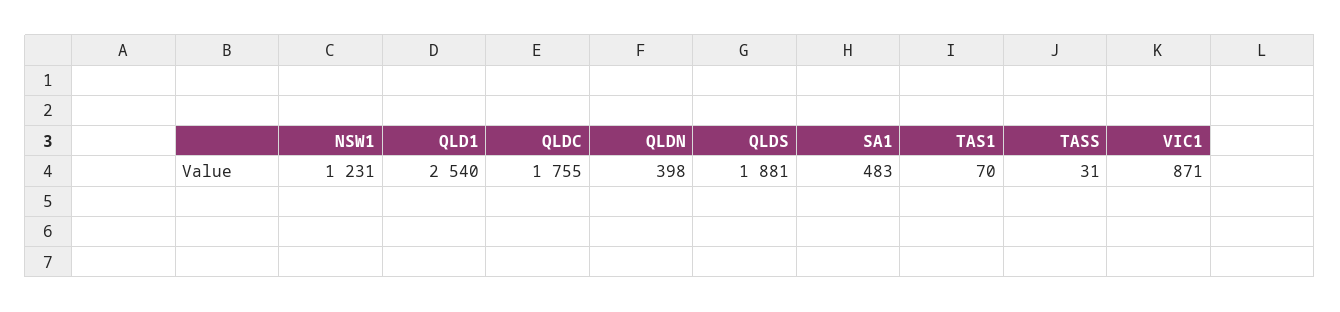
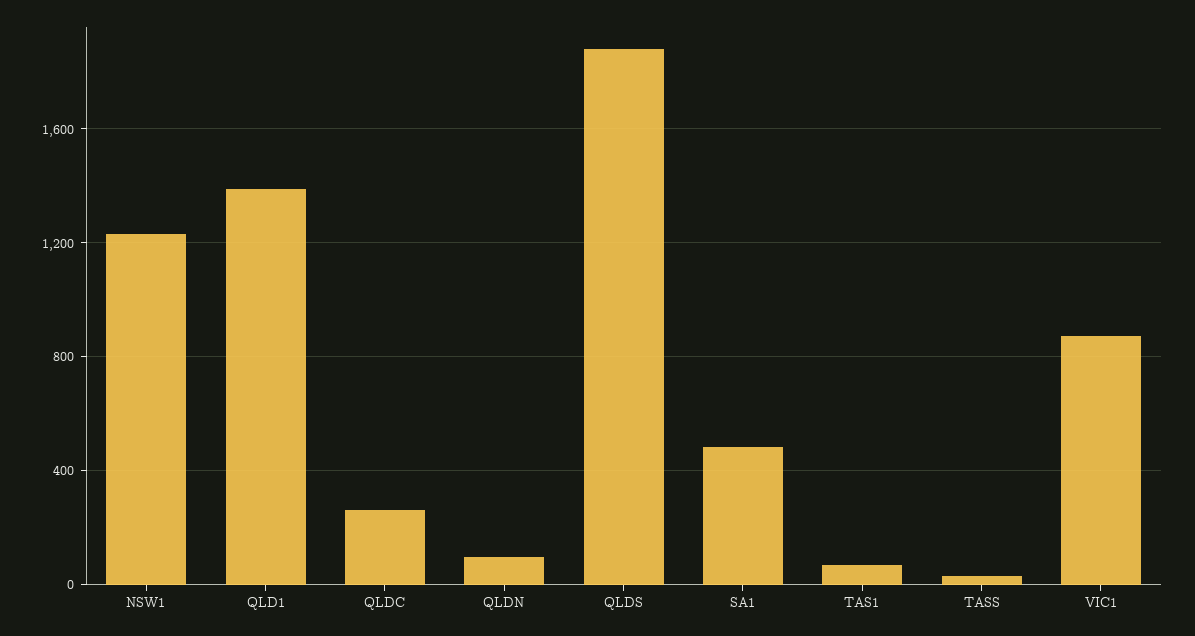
QLD1: 2540 -> 1400
QLDC: 1755 -> 250
QLDN: 398 -> 100

